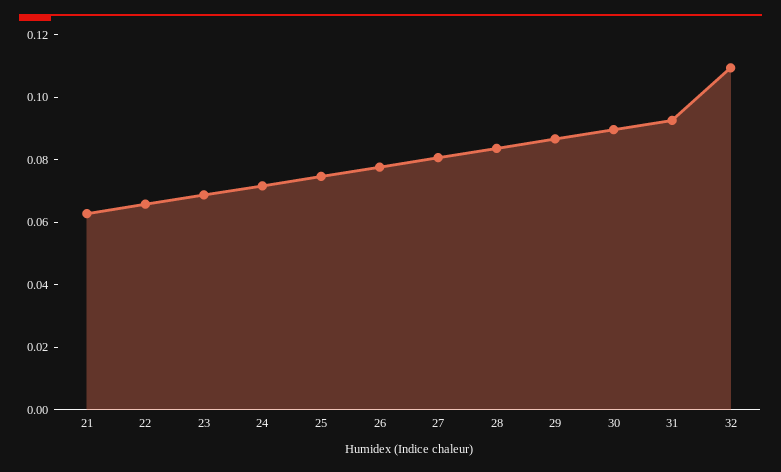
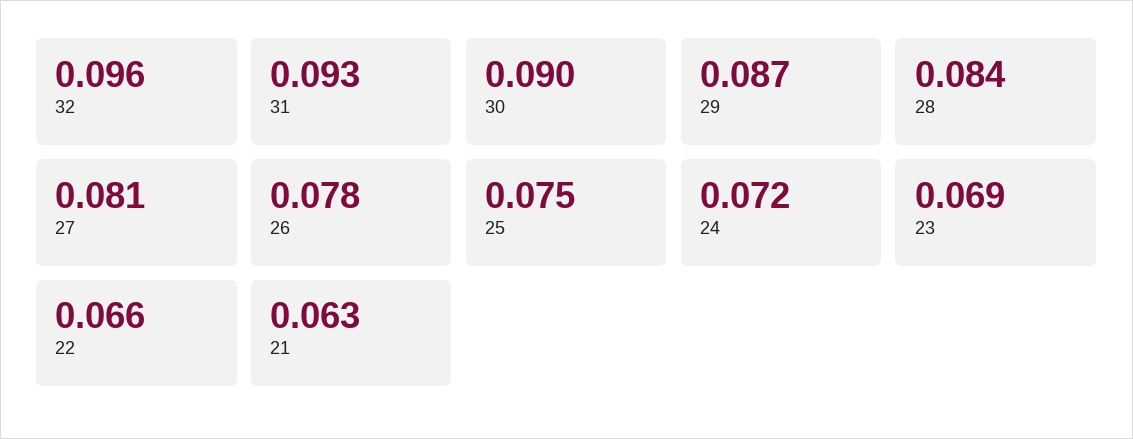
32: 0.11 -> 0.096

